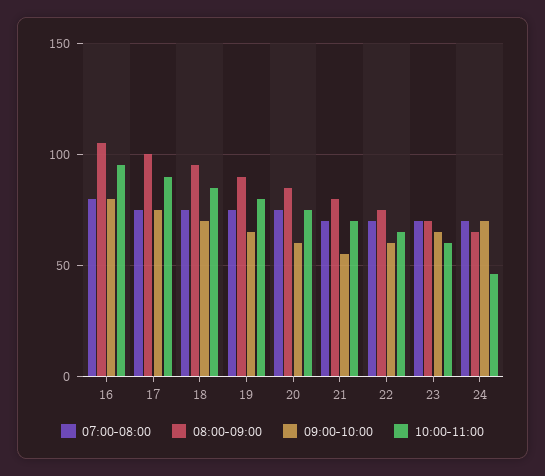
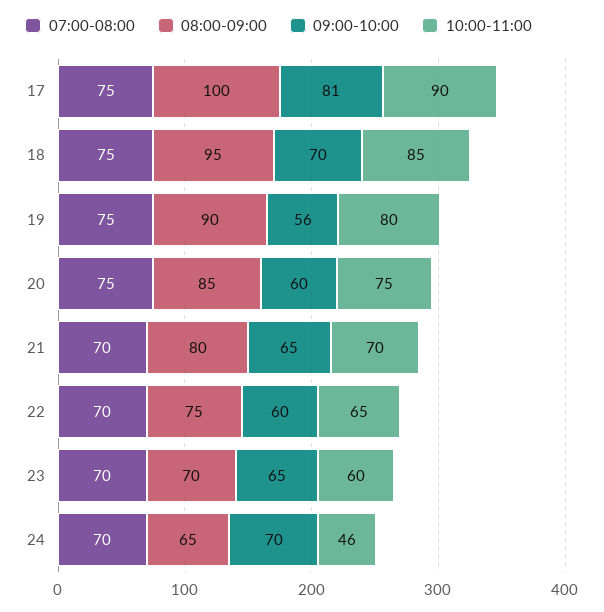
07:00-08:00, 16: 80 -> none
08:00-09:00, 16: 105 -> none
09:00-10:00, 16: 80 -> none
10:00-11:00, 16: 95 -> none
09:00-10:00, 17: 75 -> 81
09:00-10:00, 19: 65 -> 56
09:00-10:00, 21: 55 -> 65

